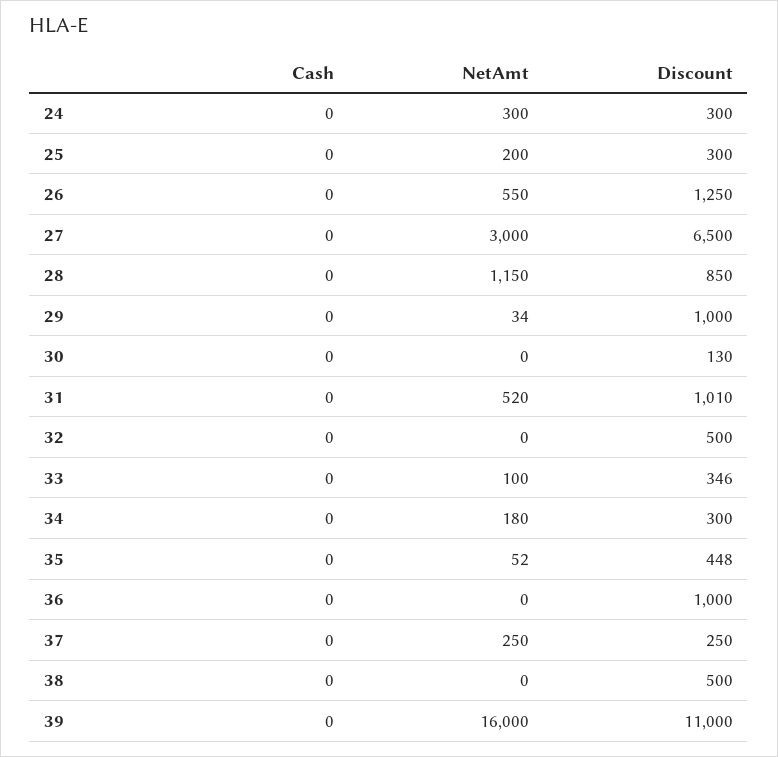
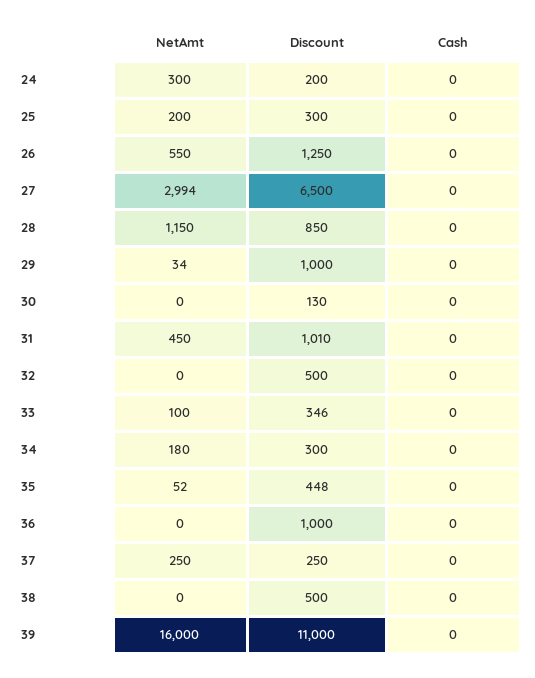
Discount, 24: 300 -> 200
NetAmt, 27: 3000 -> 2994
NetAmt, 31: 520 -> 450

